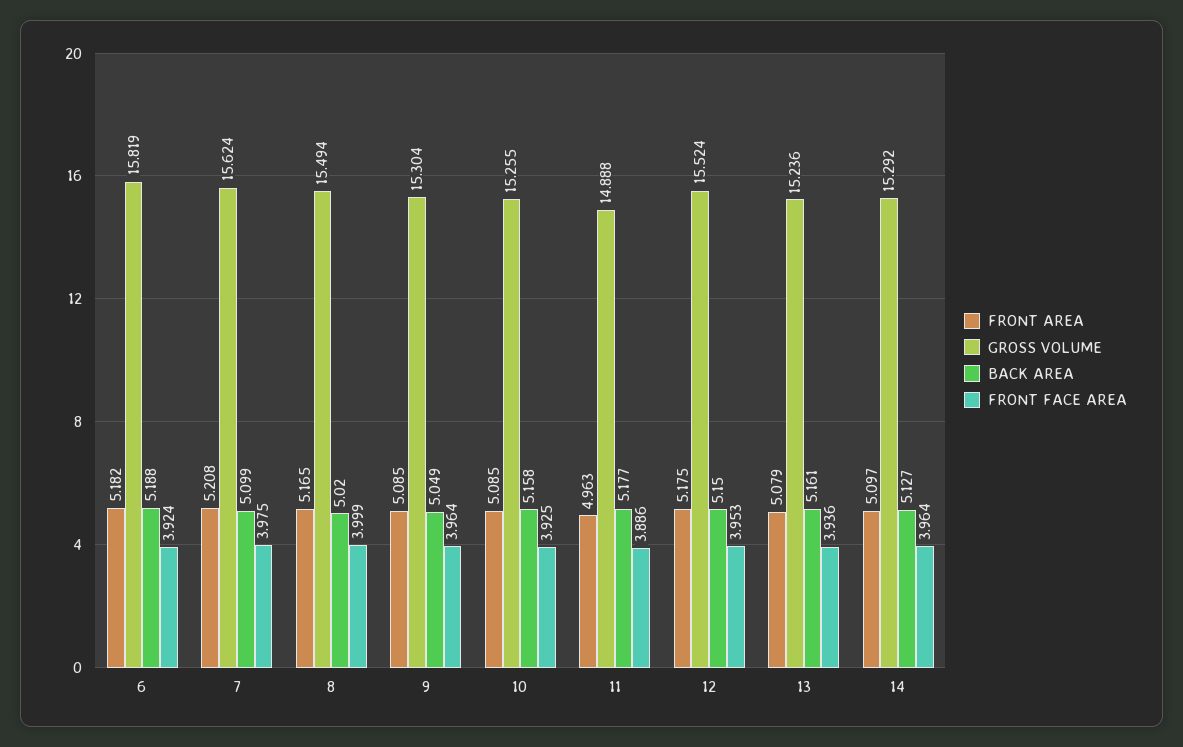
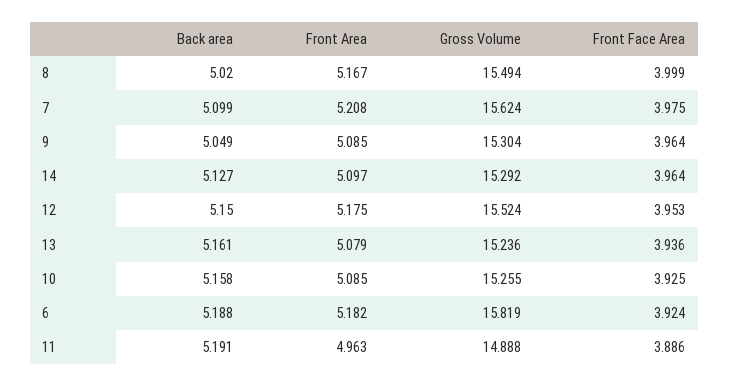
FRONT AREA, 8: 5.165 -> 5.167
BACK AREA, 11: 5.177 -> 5.191

